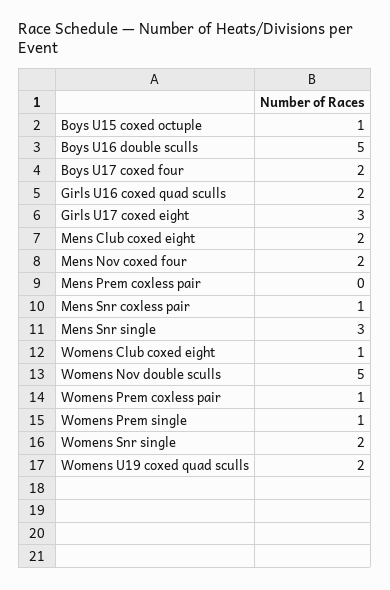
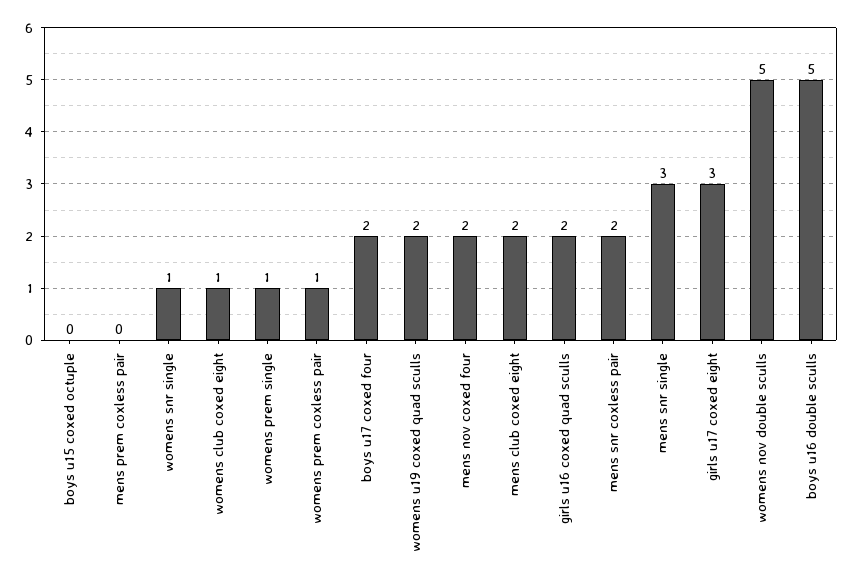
Boys U15 coxed octuple: 1 -> 0
Mens Snr coxless pair: 1 -> 2
Womens Snr single: 2 -> 1

